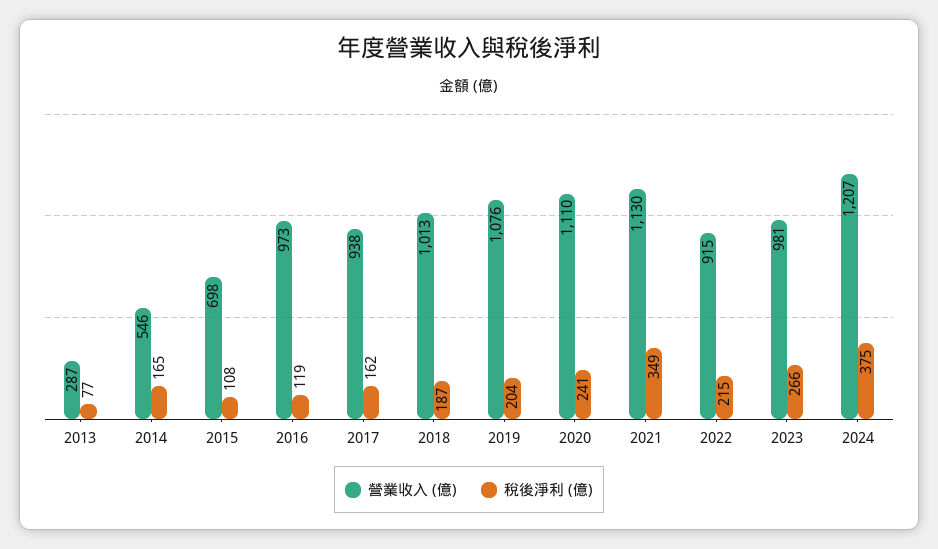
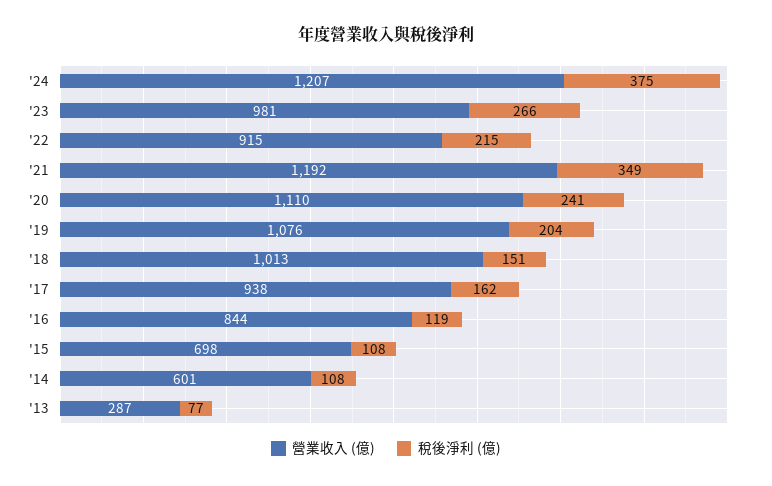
營業收入 (億), 2014: 546 -> 601
稅後淨利 (億), 2014: 165 -> 108
營業收入 (億), 2016: 973 -> 844
稅後淨利 (億), 2018: 187 -> 151
營業收入 (億), 2021: 1130 -> 1192

